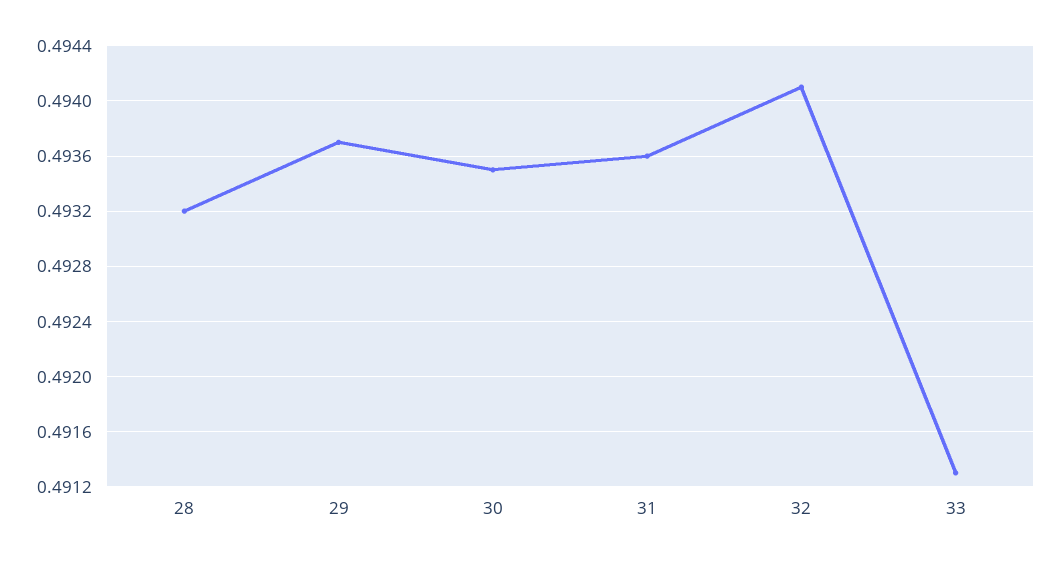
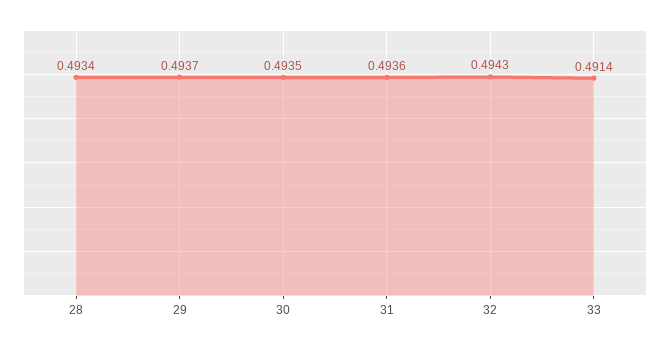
28: 0.4932 -> 0.4934
32: 0.4941 -> 0.4943
33: 0.4913 -> 0.4914

